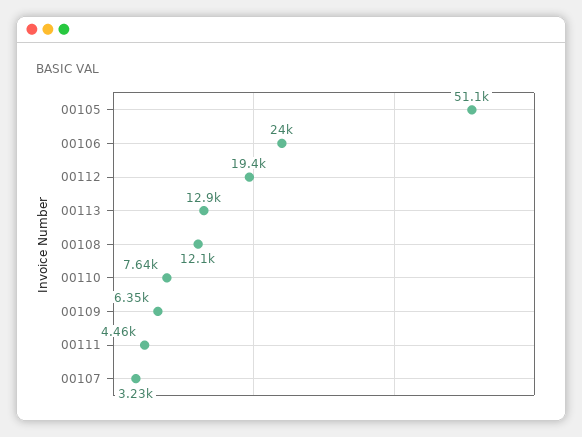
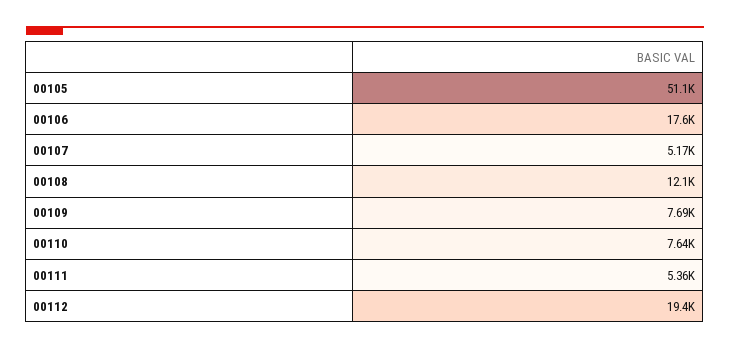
00106: 24000 -> 17600
00113: 12900 -> none
00109: 6350 -> 7690
00111: 4460 -> 5360
00107: 3230 -> 5170

